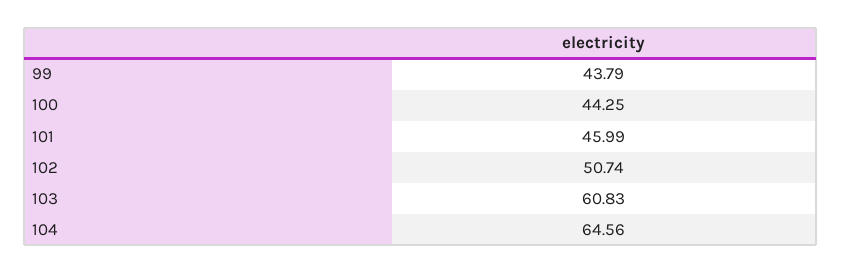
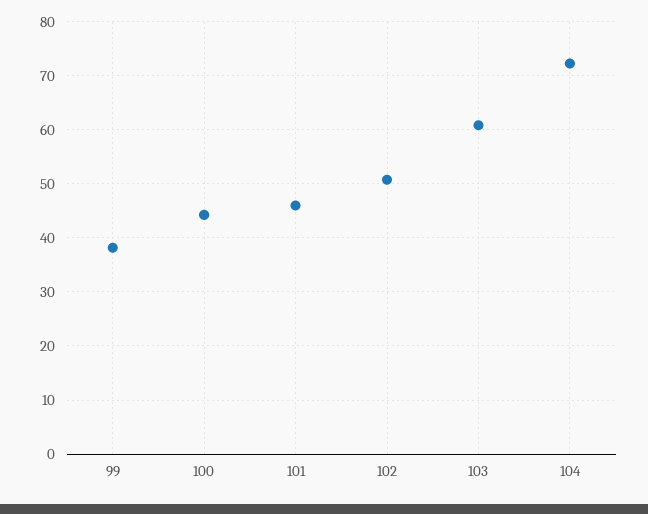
99: 43.79 -> 38
104: 64.56 -> 72

